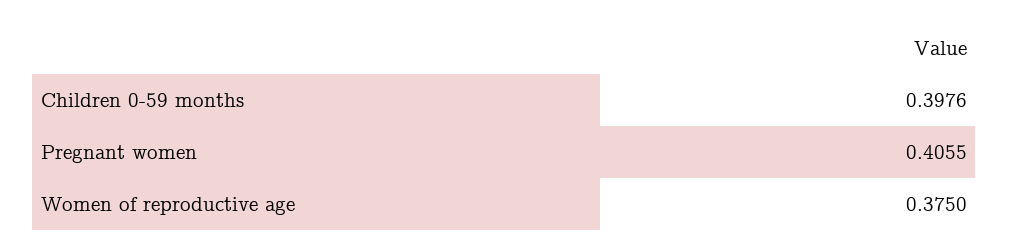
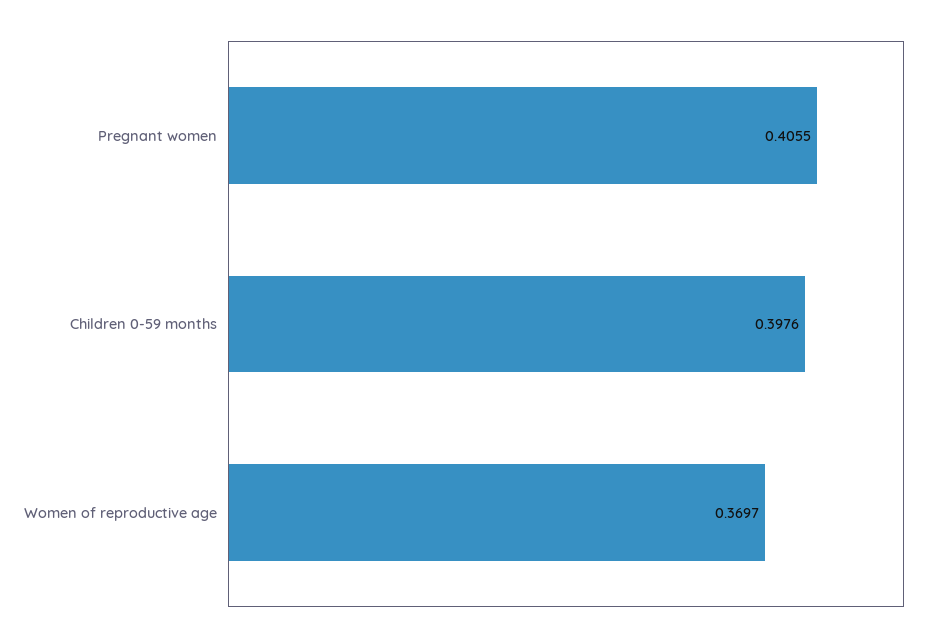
Women of reproductive age: 0.375 -> 0.3697

